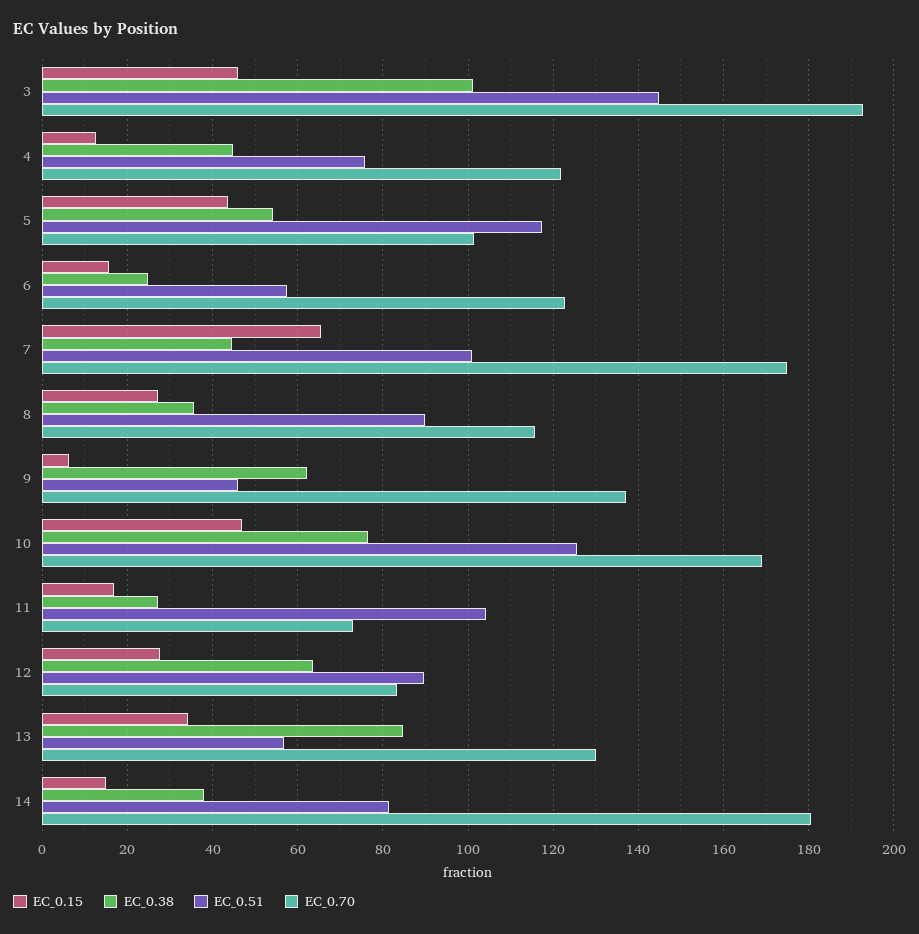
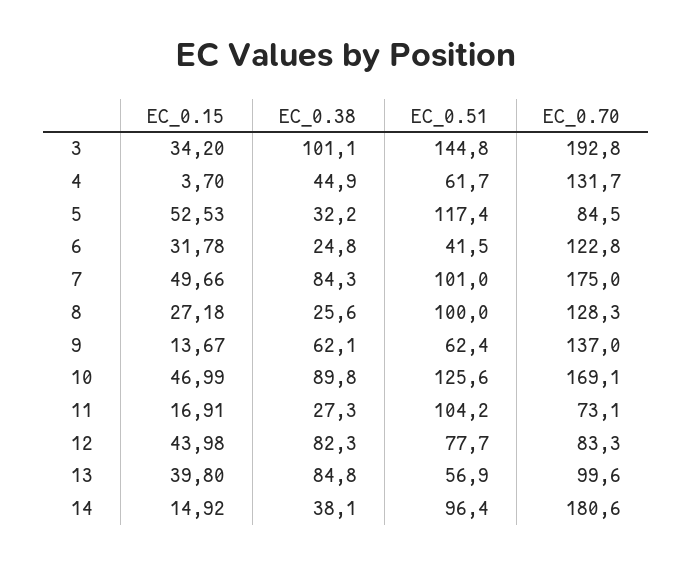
EC_0.15, 3: 46 -> 34.2
EC_0.15, 4: 12 -> 3.7
EC_0.51, 4: 76 -> 61.7
EC_0.70, 4: 122 -> 131.7
EC_0.15, 5: 44 -> 52.53
EC_0.38, 5: 54 -> 32.2
EC_0.70, 5: 102 -> 84.5
EC_0.15, 6: 16 -> 31.78
EC_0.51, 6: 58 -> 41.5
EC_0.15, 7: 66 -> 49.66
EC_0.38, 7: 44 -> 84.3
EC_0.38, 8: 36 -> 25.6
EC_0.51, 8: 90 -> 100
EC_0.70, 8: 116 -> 128.3
EC_0.15, 9: 6 -> 13.67
EC_0.51, 9: 46 -> 62.4
EC_0.38, 10: 76 -> 89.8
EC_0.15, 12: 28 -> 43.98
EC_0.38, 12: 64 -> 82.3
EC_0.51, 12: 90 -> 77.7
EC_0.15, 13: 34 -> 39.8
EC_0.70, 13: 130 -> 99.6
EC_0.51, 14: 82 -> 96.4

